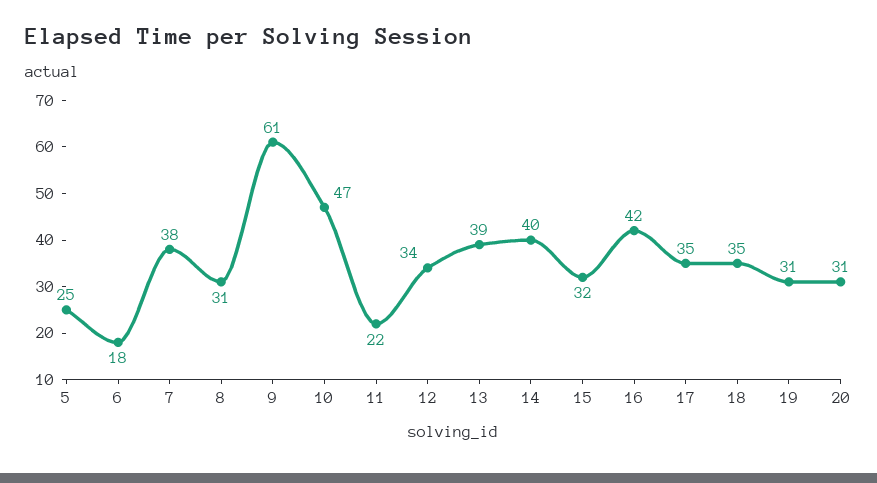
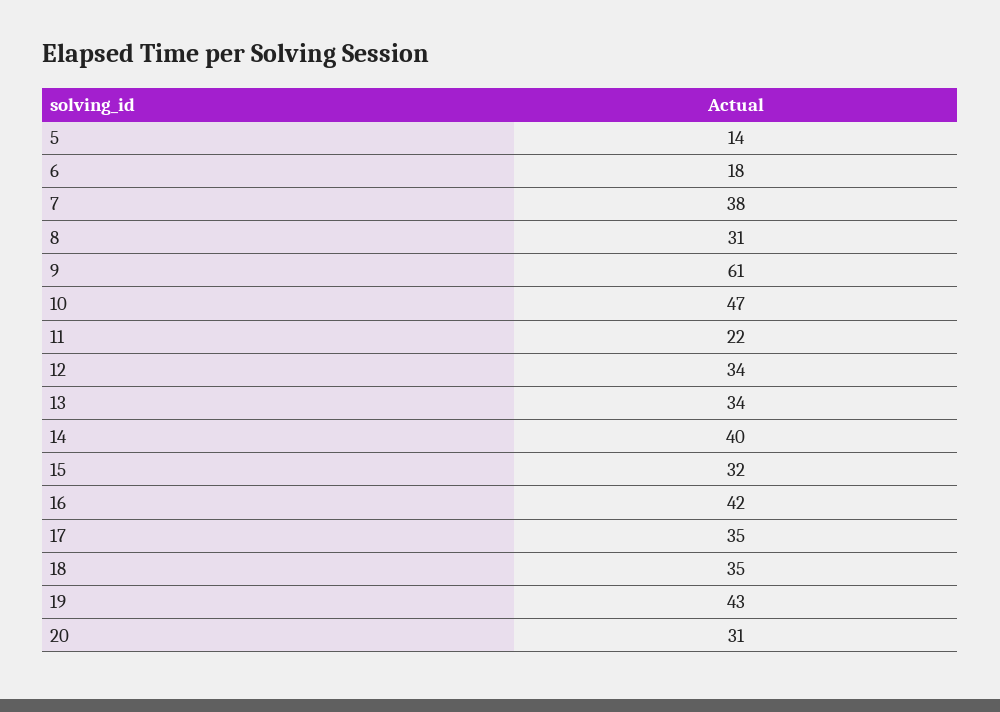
5: 25 -> 14
13: 39 -> 34
19: 31 -> 43

